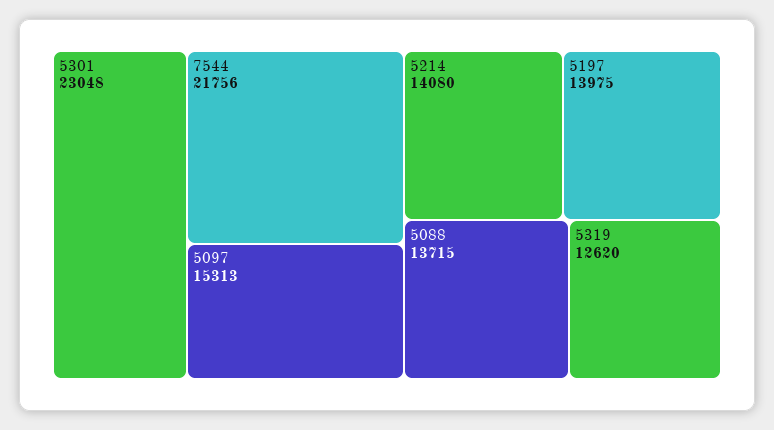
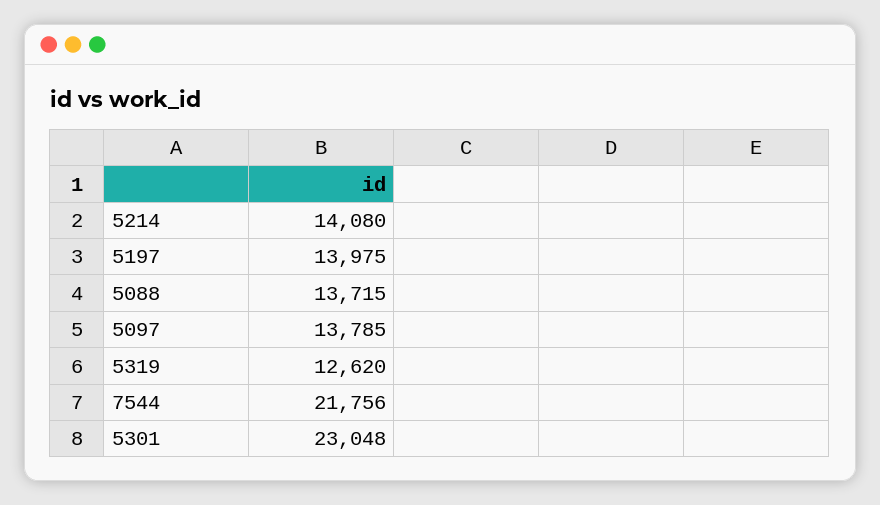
5097: 15313 -> 13785

